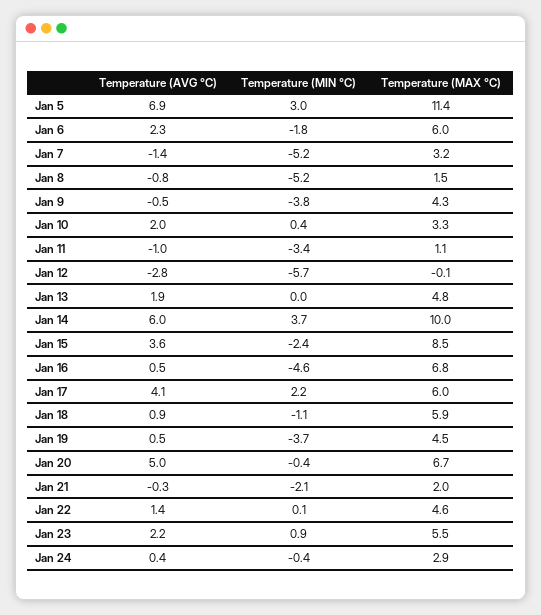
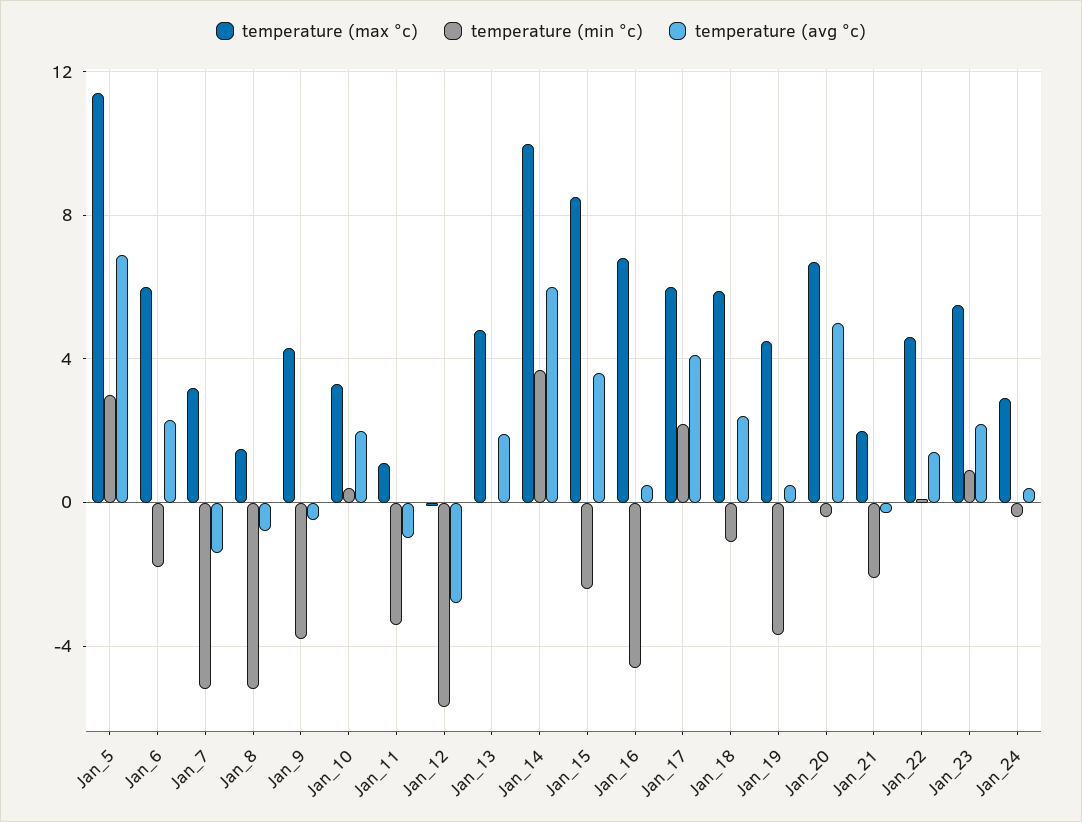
Temperature (AVG °C), Jan 18: 0.9 -> 2.5

